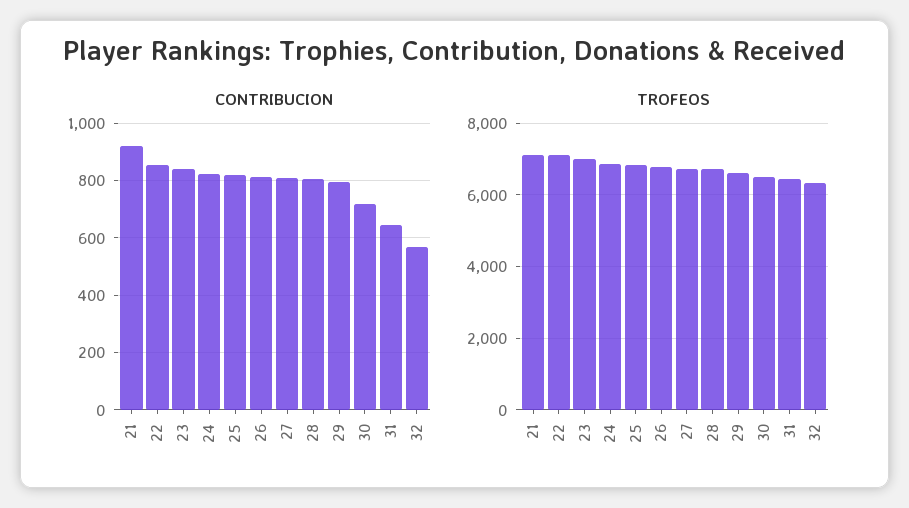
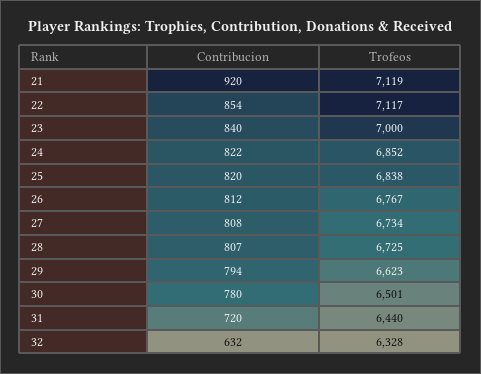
CONTRIBUCION, 30: 725 -> 780
CONTRIBUCION, 31: 650 -> 720
CONTRIBUCION, 32: 575 -> 632

